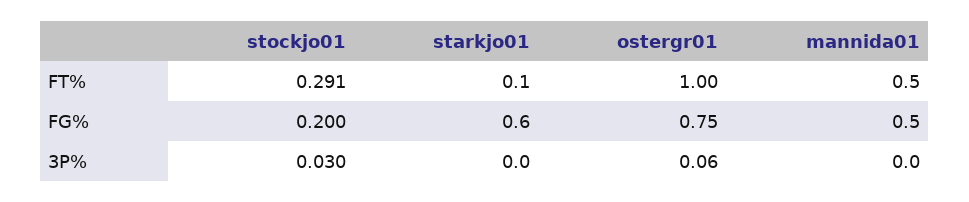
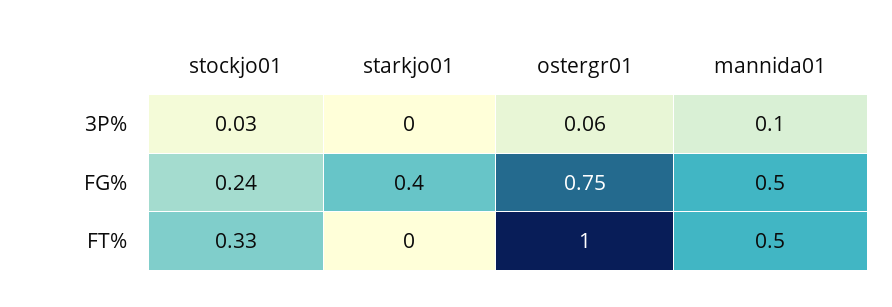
stockjo01, FT%: 0.291 -> 0.33
starkjo01, FT%: 0.1 -> 0
stockjo01, FG%: 0.2 -> 0.24
starkjo01, FG%: 0.6 -> 0.4
mannida01, 3P%: 0 -> 0.1

